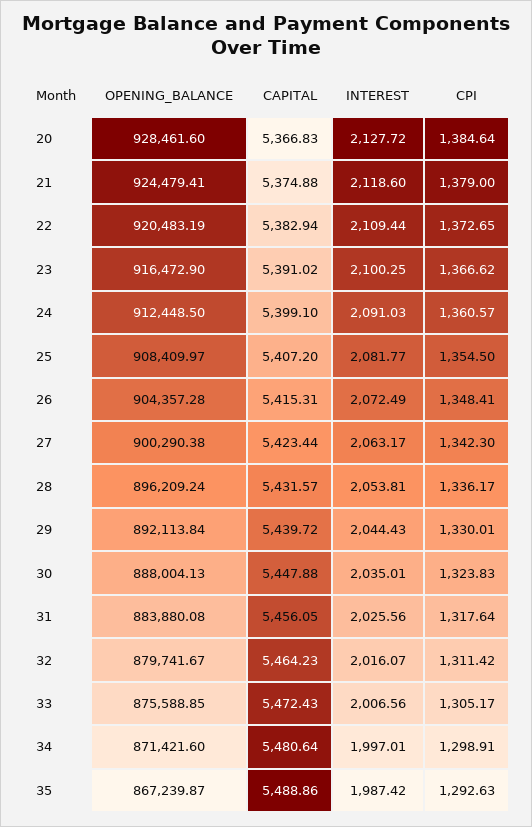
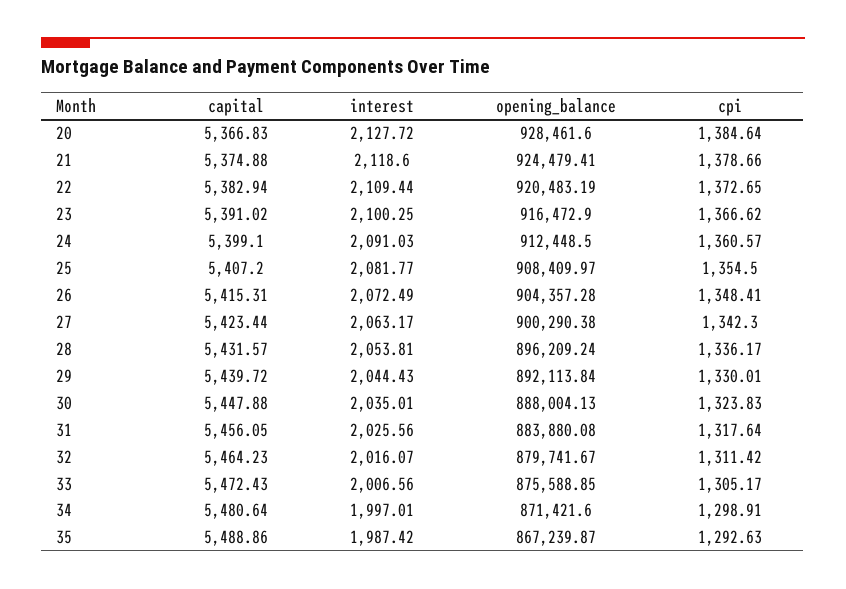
CPI, 21: 1379 -> 1378.66

